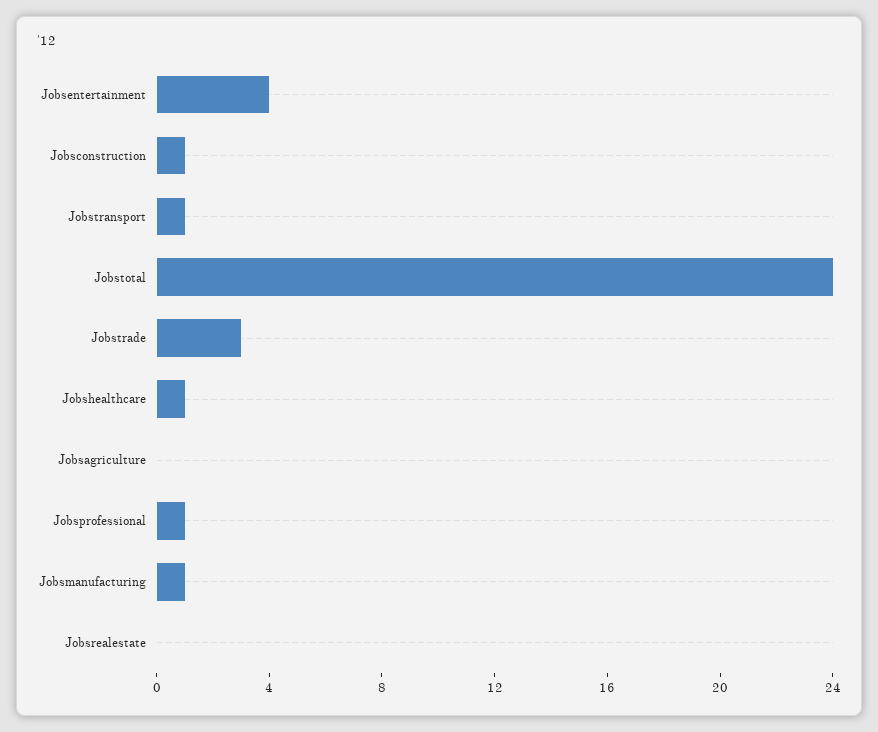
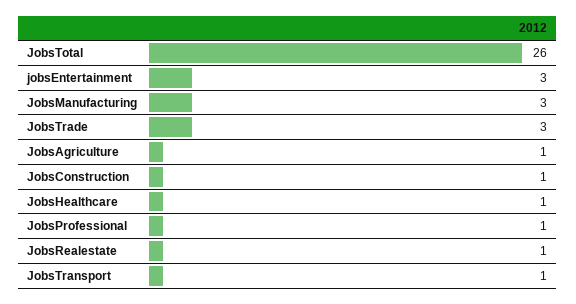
Jobsentertainment: 4 -> 3
Jobstotal: 24 -> 26
Jobsagriculture: 0 -> 1
Jobsmanufacturing: 1 -> 3
Jobsrealestate: 0 -> 1

